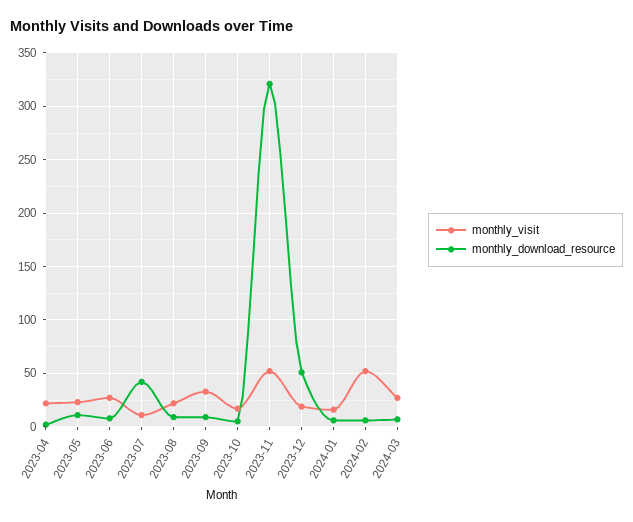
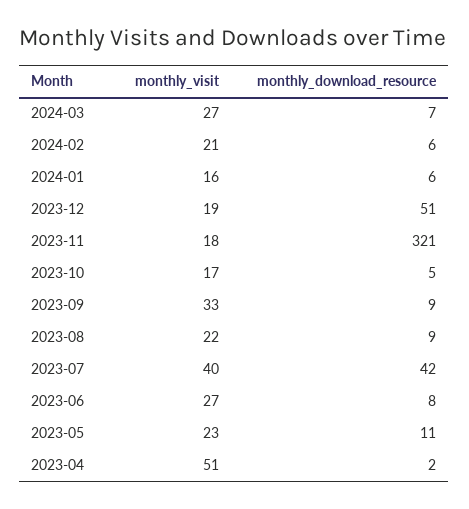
monthly_visit, 2023-04: 20 -> 51
monthly_visit, 2023-07: 10 -> 40
monthly_visit, 2023-11: 50 -> 18
monthly_visit, 2024-02: 50 -> 21

